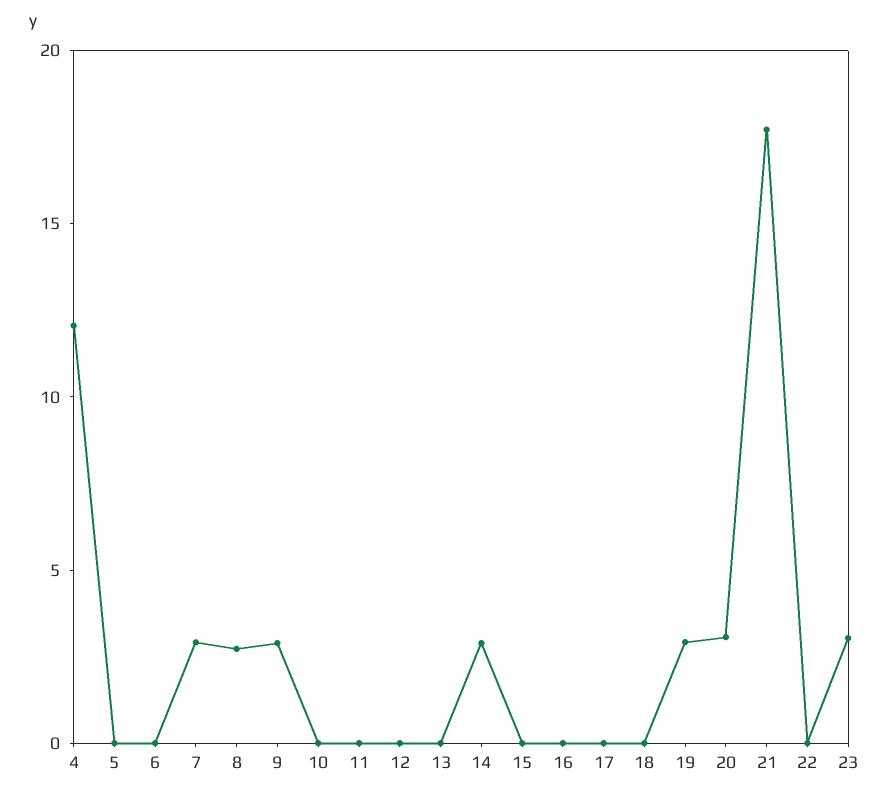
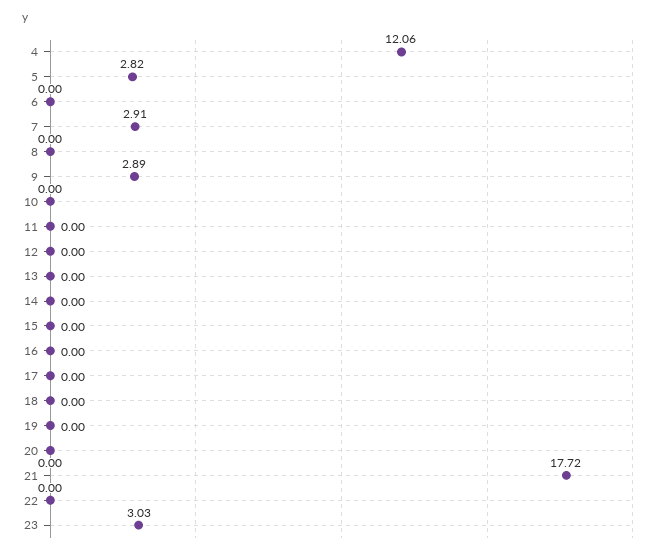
5: 0 -> 2.82
8: 3 -> 0
14: 3 -> 0
19: 3 -> 0
20: 3 -> 0

